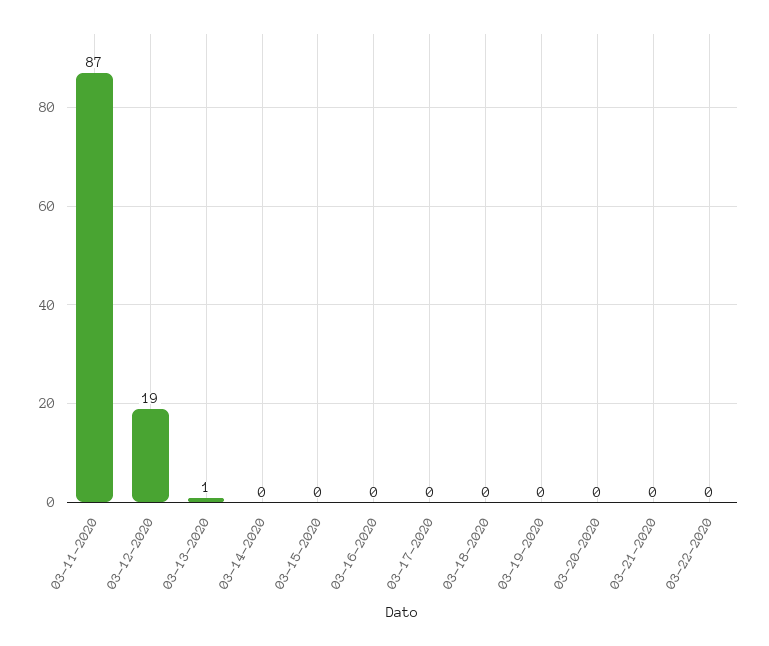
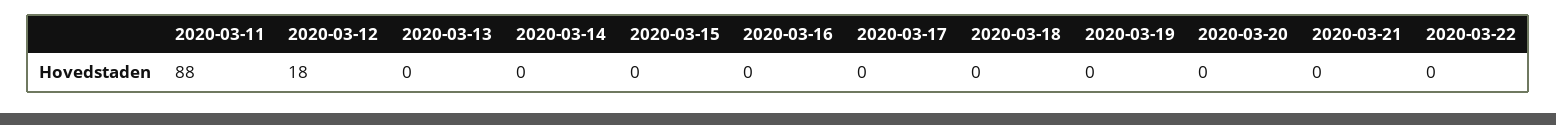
03-11-2020: 87 -> 88
03-12-2020: 19 -> 18
03-13-2020: 1 -> 0

